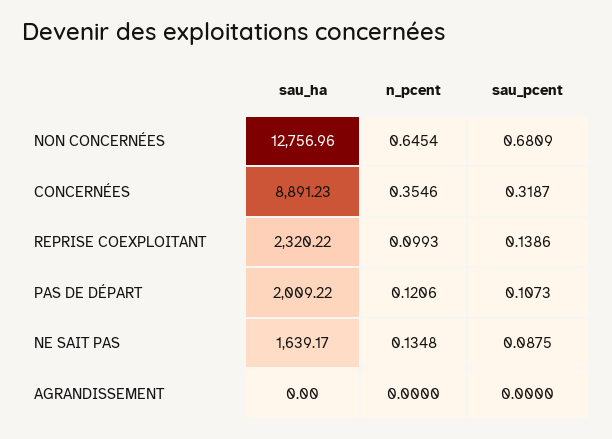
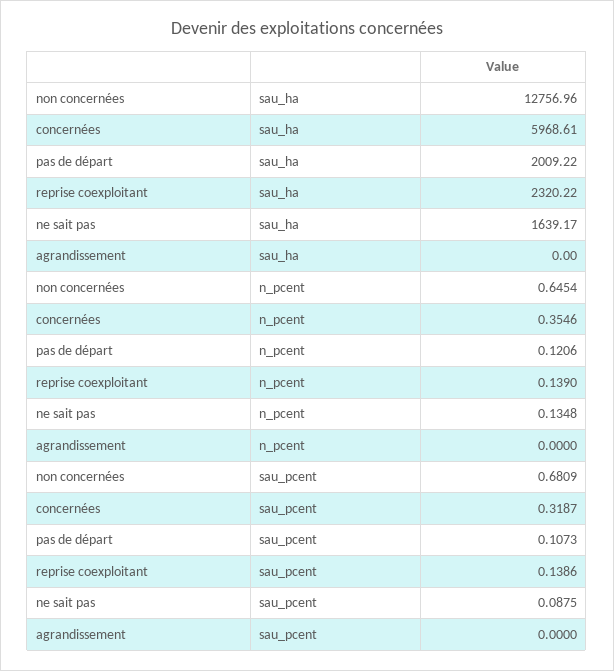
sau_ha, CONCERNÉES: 8891.23 -> 5968.61
n_pcent, REPRISE COEXPLOITANT: 0.0993 -> 0.139

